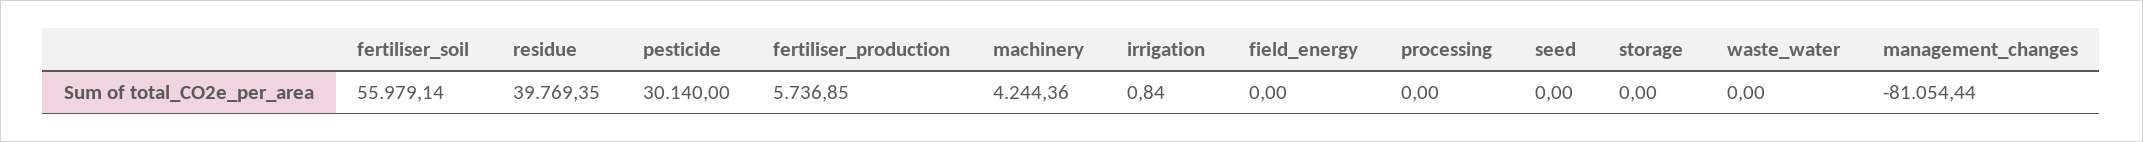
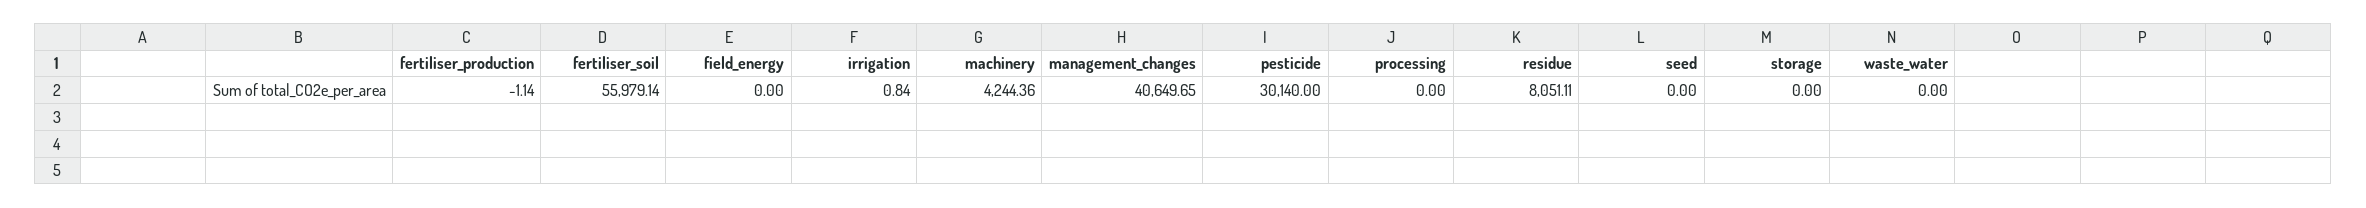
residue: 39769.35 -> 8051.11
fertiliser_production: 5736.85 -> -1.14
management_changes: -81054.44 -> 40649.65

